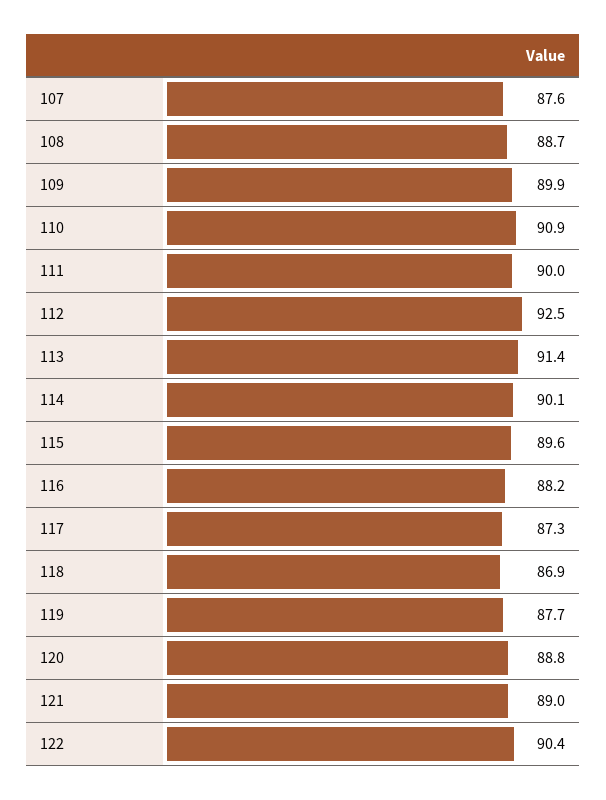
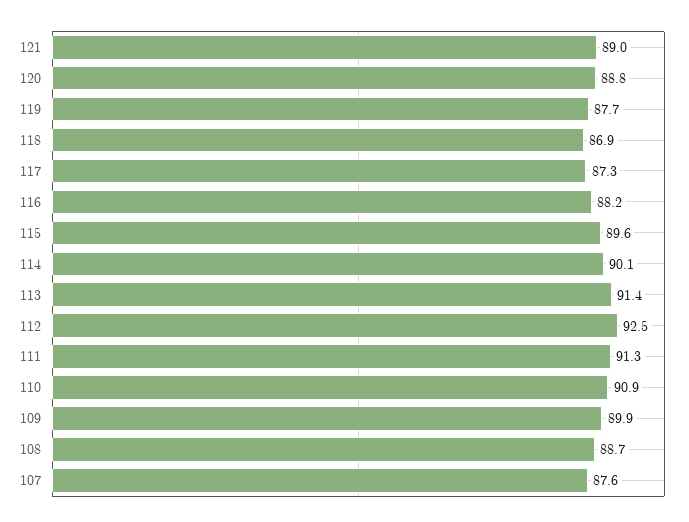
111: 90 -> 91.3
122: 90.4 -> none

